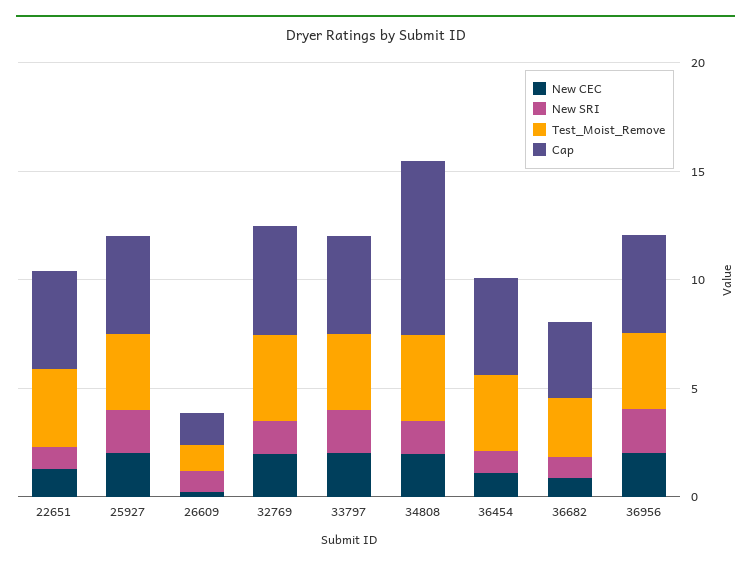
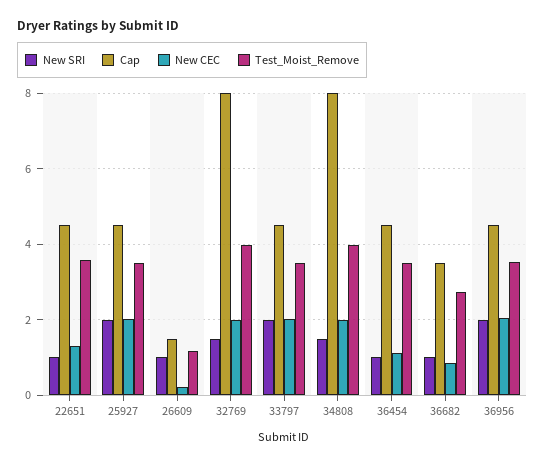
Cap, 32769: 5 -> 8

